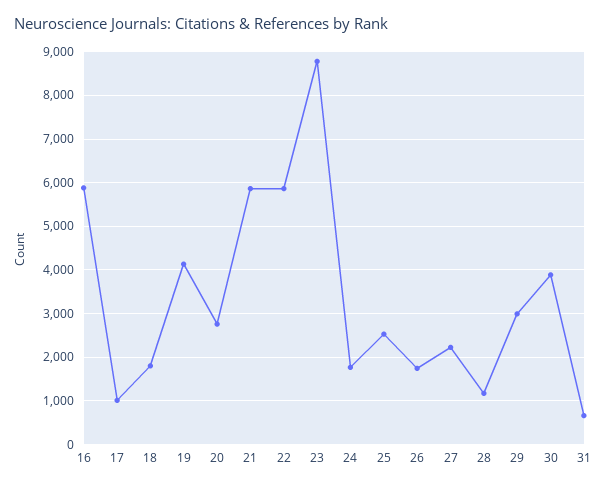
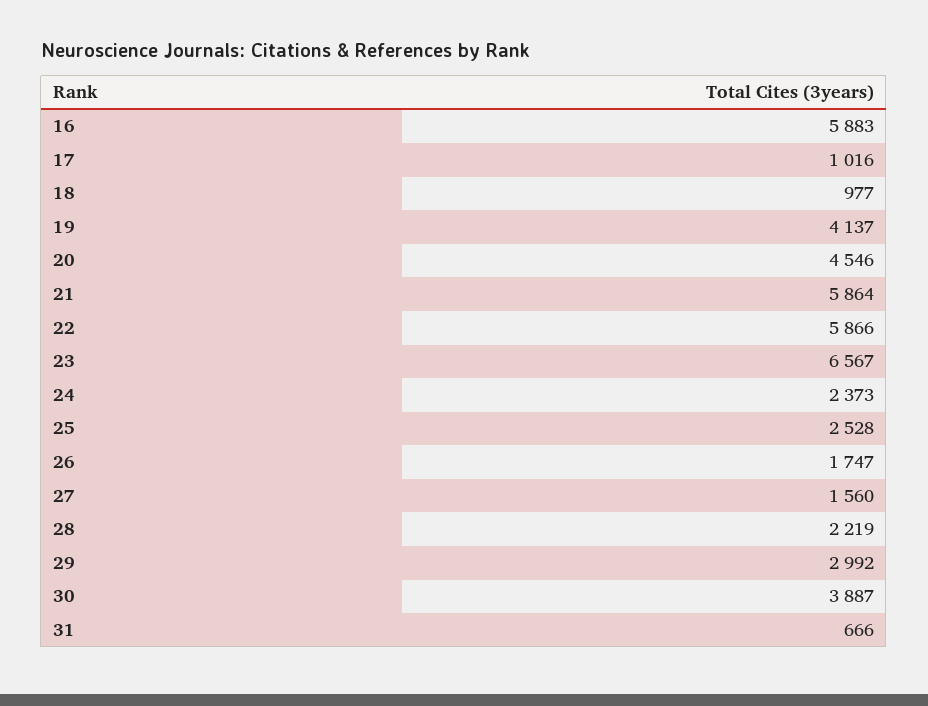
18: 1800 -> 977
20: 2800 -> 4546
23: 8800 -> 6567
24: 1800 -> 2373
27: 2200 -> 1560
28: 1200 -> 2219

